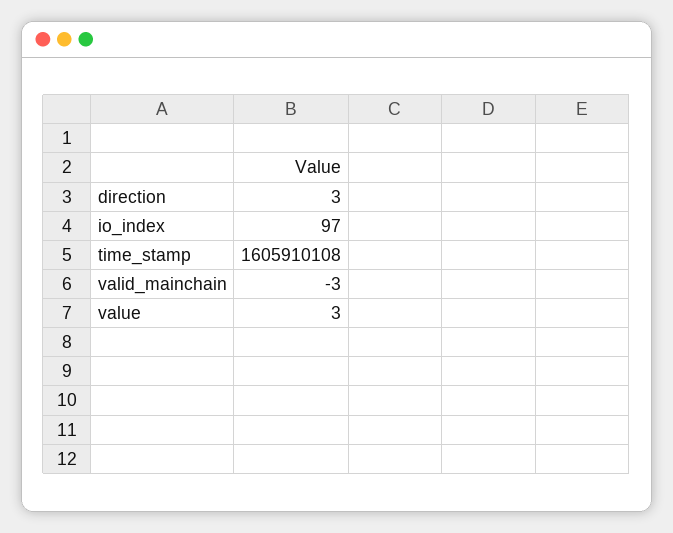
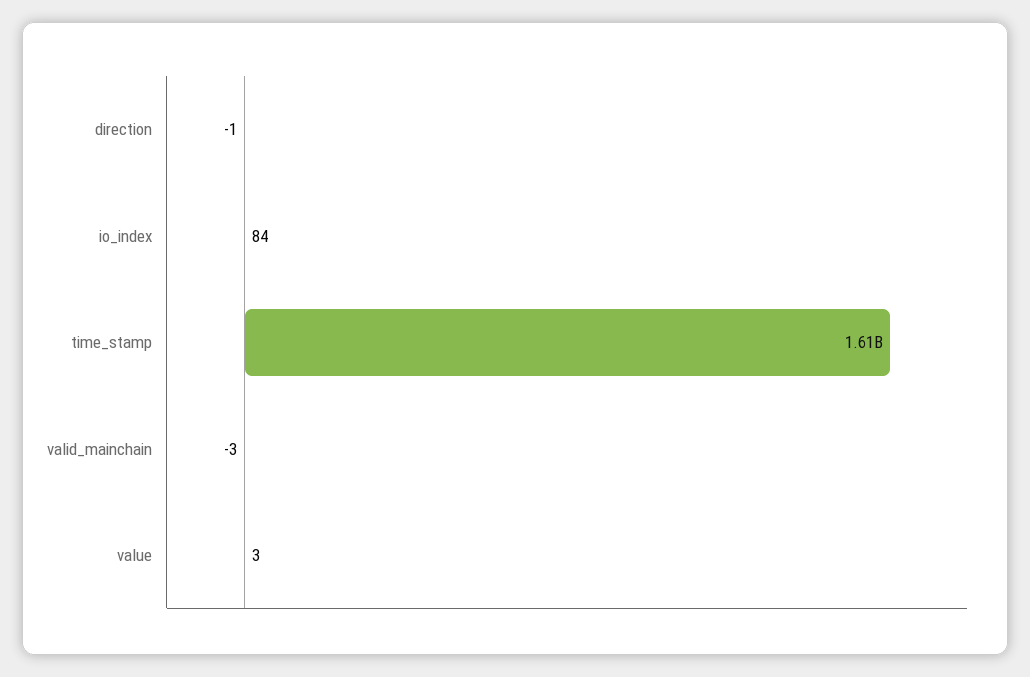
direction: 3 -> -1
io_index: 97 -> 84

